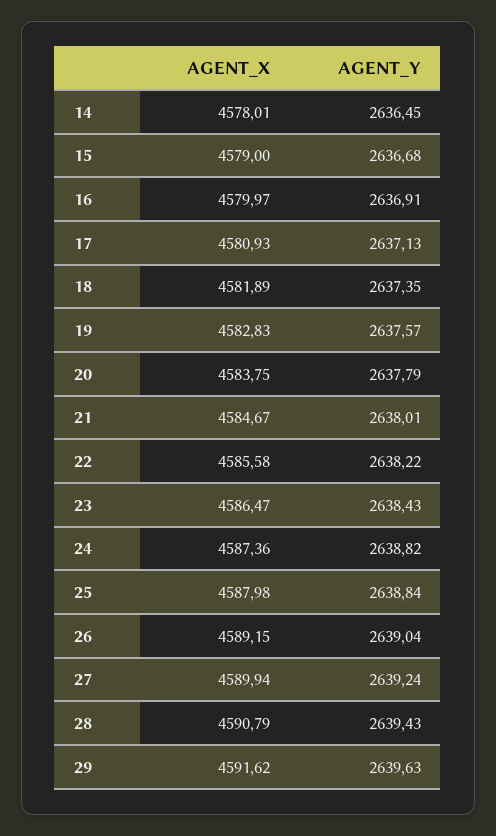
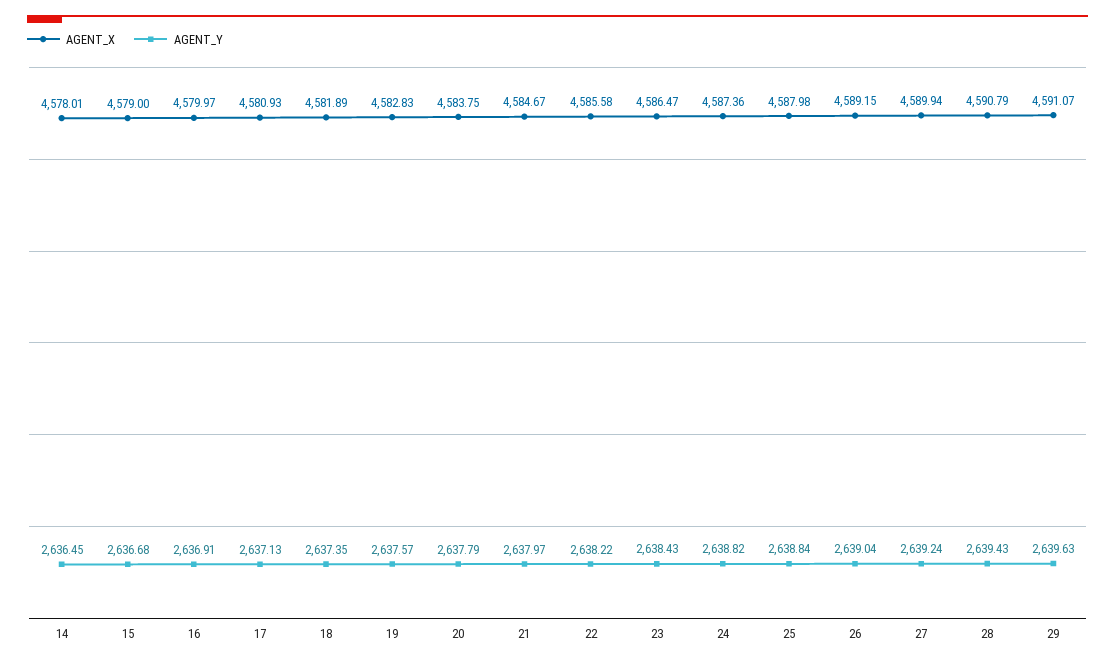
AGENT_Y, 21: 2638.01 -> 2637.97
AGENT_X, 29: 4591.62 -> 4591.07

